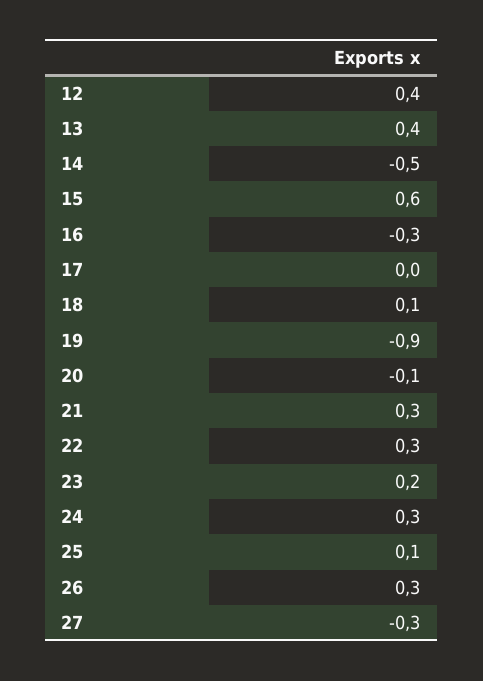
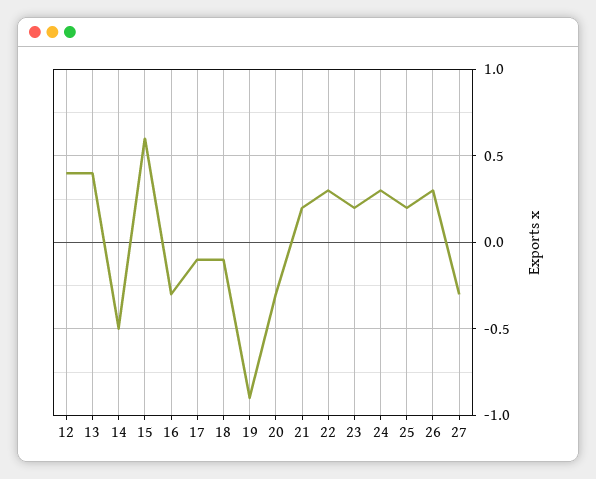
17: 0 -> -0.1
18: 0.1 -> -0.1
20: -0.1 -> -0.3
21: 0.3 -> 0.2
25: 0.1 -> 0.2

